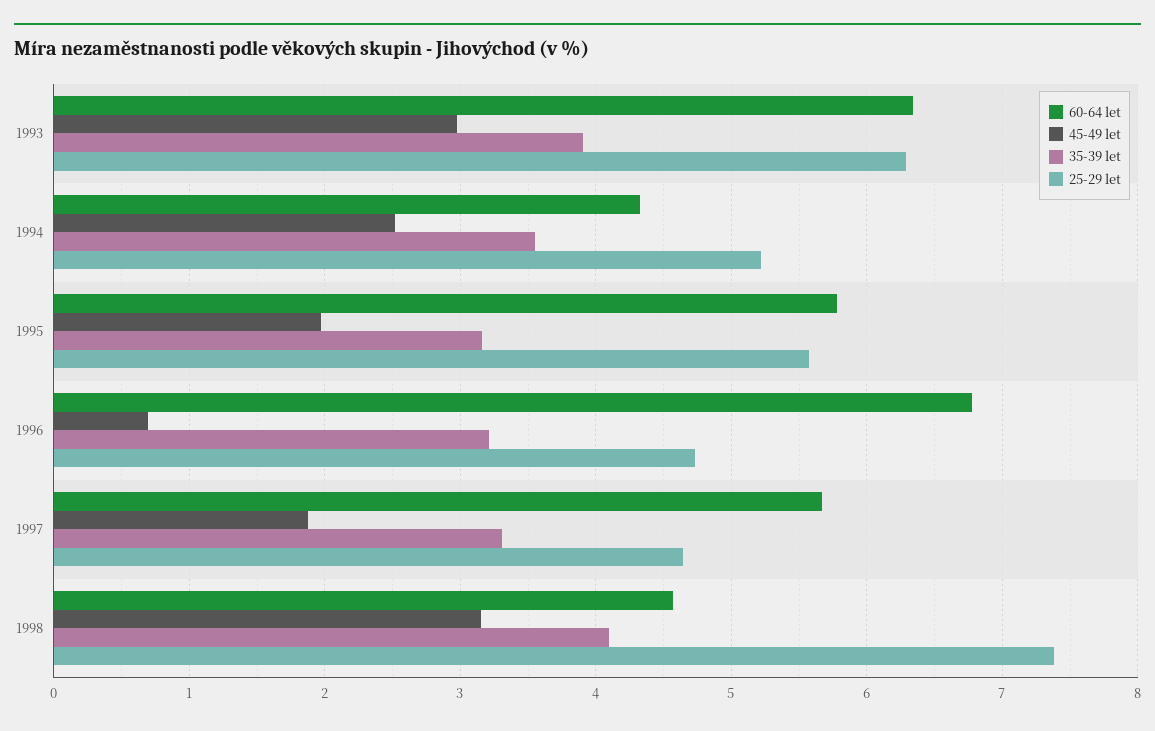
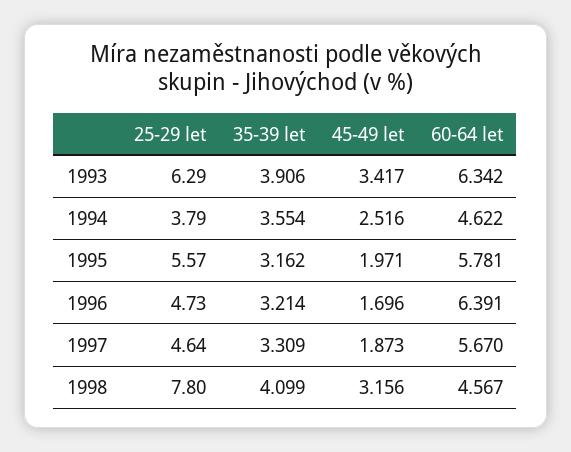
45-49 let, 1993: 3 -> 3.417
60-64 let, 1994: 4.3 -> 4.622
25-29 let, 1994: 5.2 -> 3.79
60-64 let, 1996: 6.8 -> 6.391
45-49 let, 1996: 0.7 -> 1.696
25-29 let, 1998: 7.4 -> 7.8

